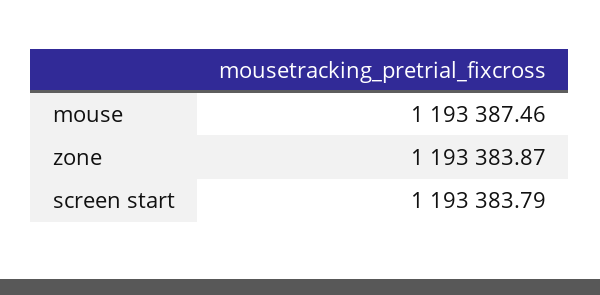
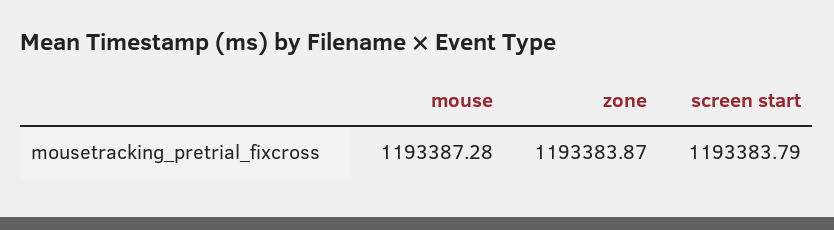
mouse: 1193387.46 -> 1193387.28

